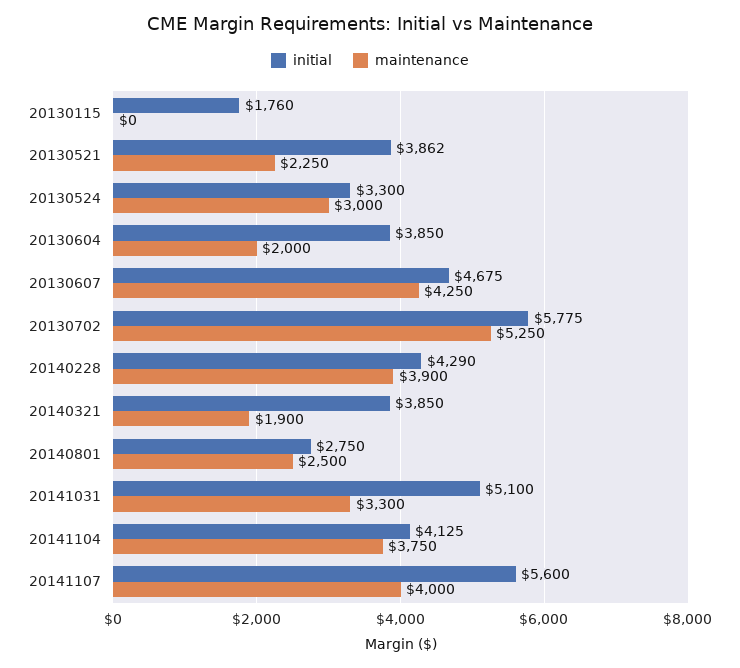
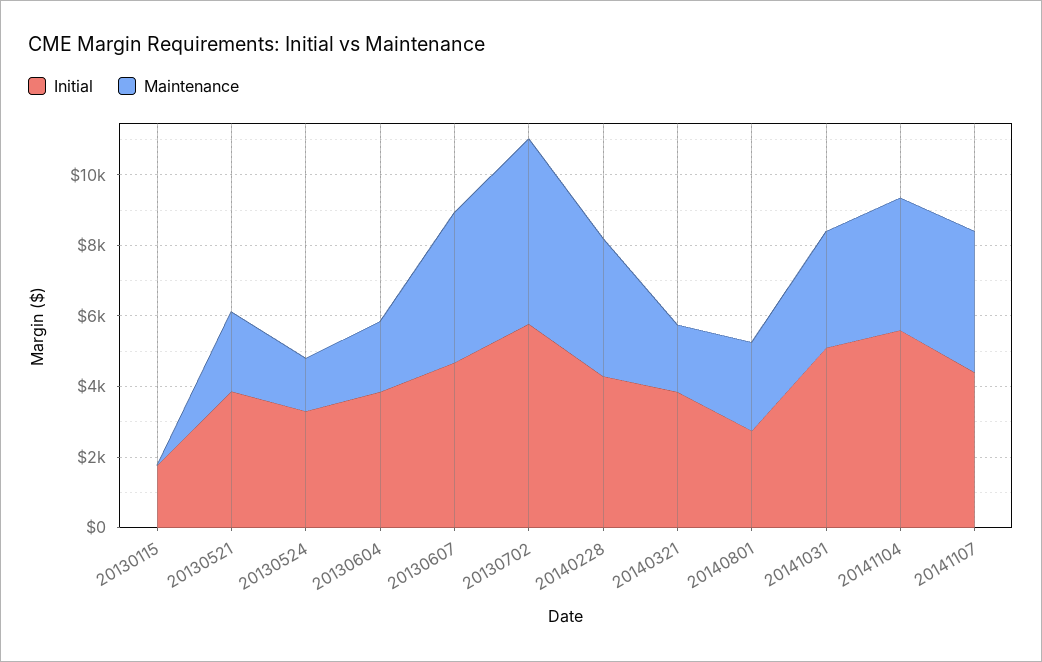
maintenance, 20130524: 3000 -> 1500
initial, 20141104: 4125 -> 5500
initial, 20141107: 5600 -> 4500

